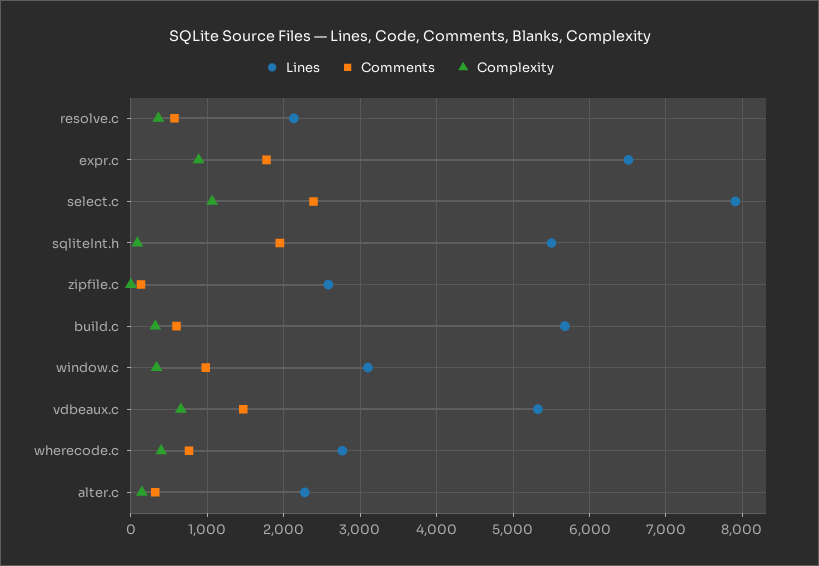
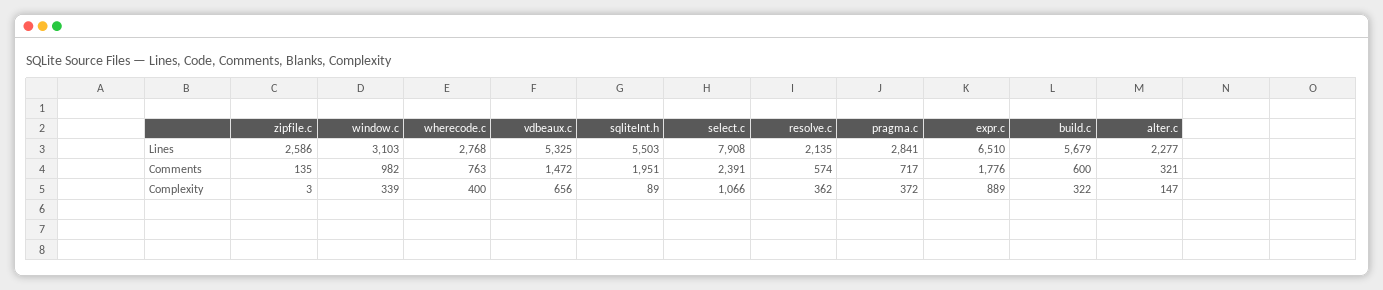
Lines, pragma.c: none -> 2841
Comments, pragma.c: none -> 717
Complexity, pragma.c: none -> 372

